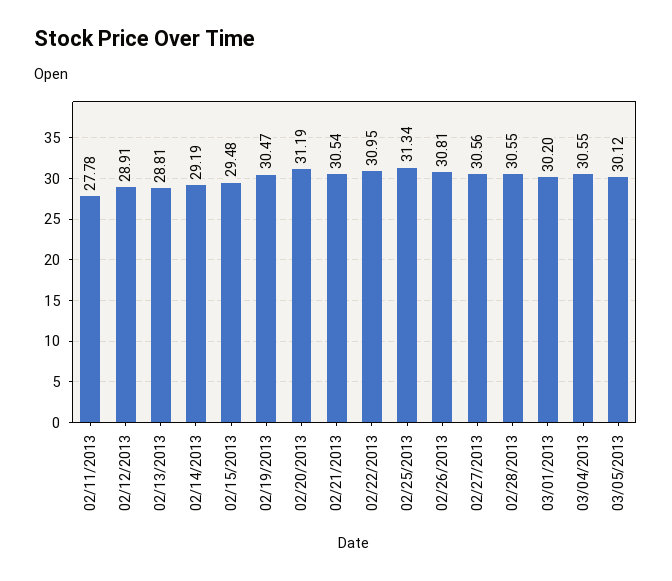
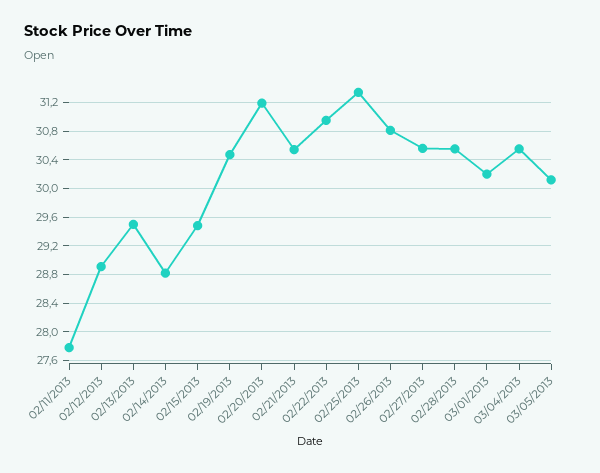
02/13/2013: 28.81 -> 29.5
02/14/2013: 29.19 -> 28.8

